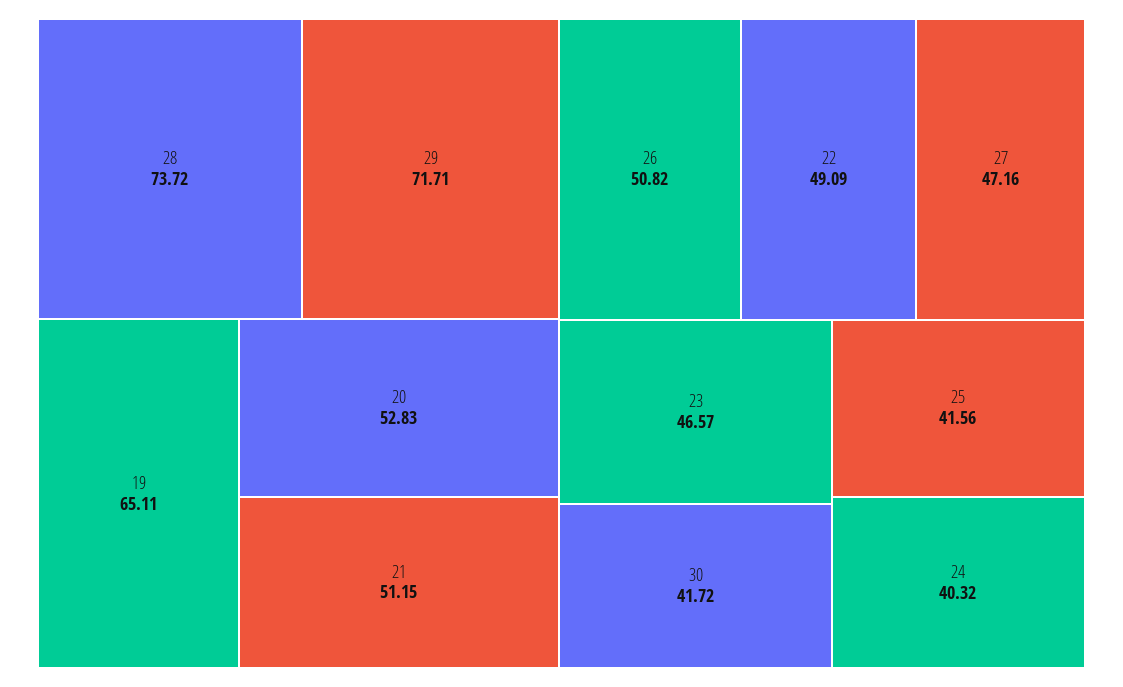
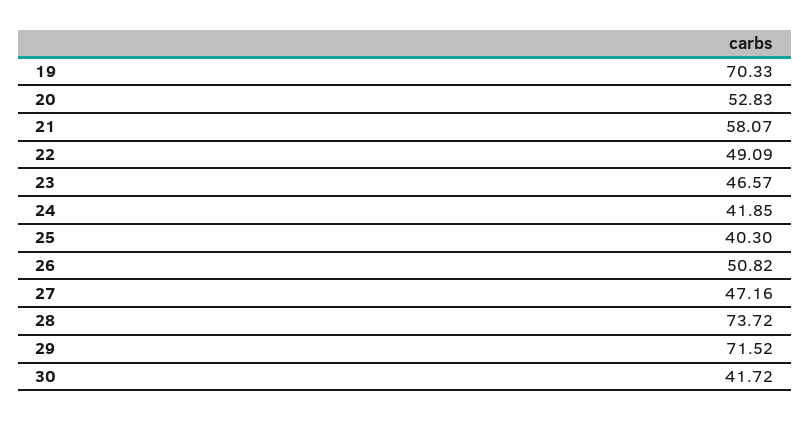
29: 71.71 -> 71.52
19: 65.11 -> 70.33
21: 51.15 -> 58.07
25: 41.56 -> 40.3
24: 40.32 -> 41.85

